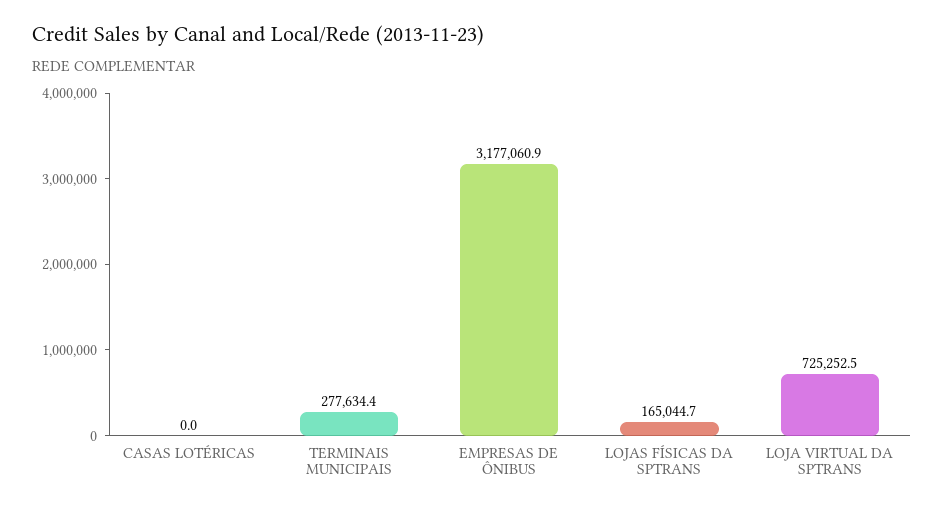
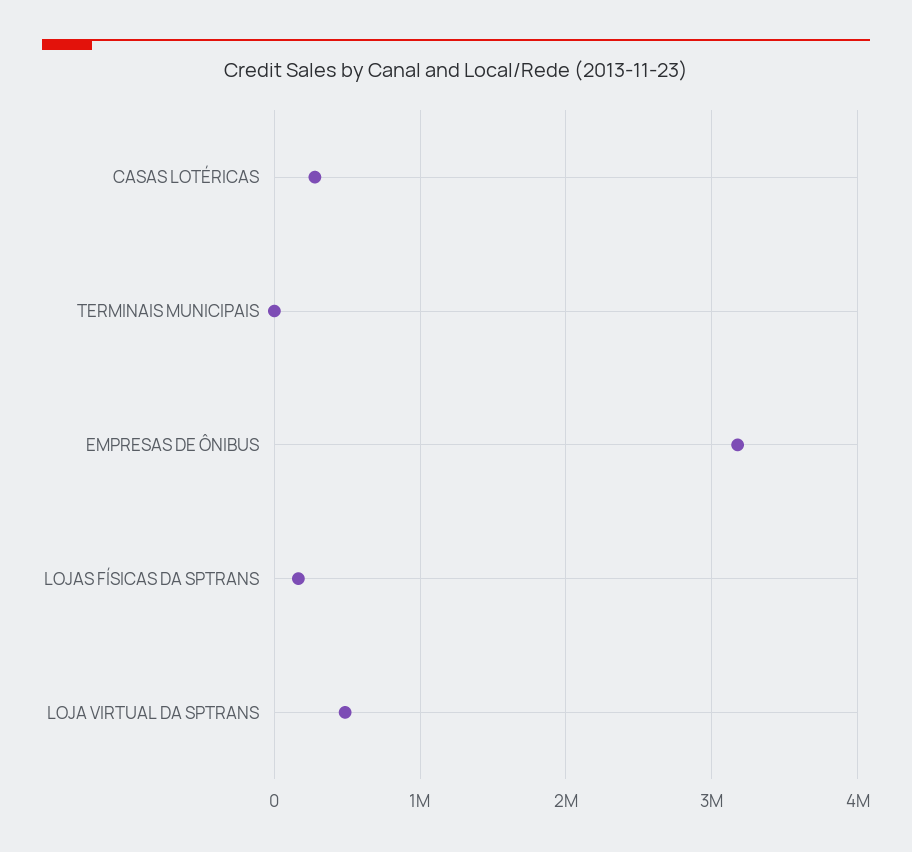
CASAS LOTÉRICAS: 0 -> 300000
TERMINAIS MUNICIPAIS: 277634.4 -> 0
LOJA VIRTUAL DA SPTRANS: 725252.5 -> 500000

